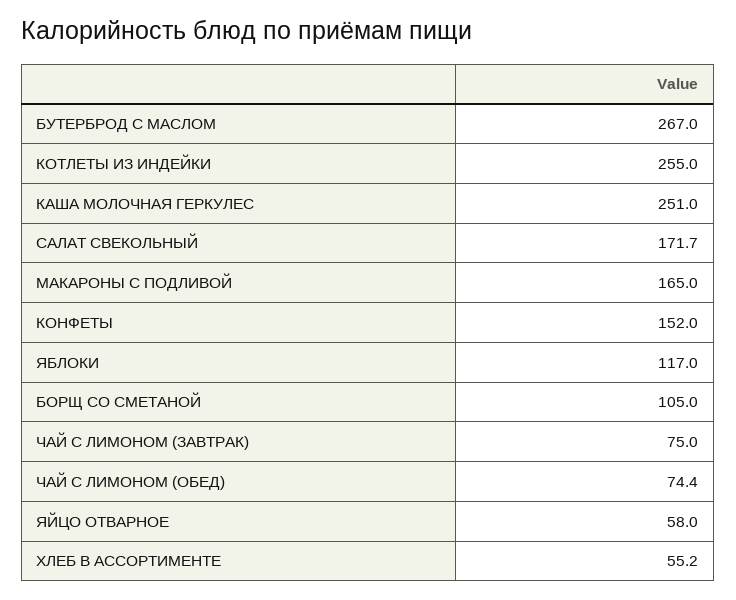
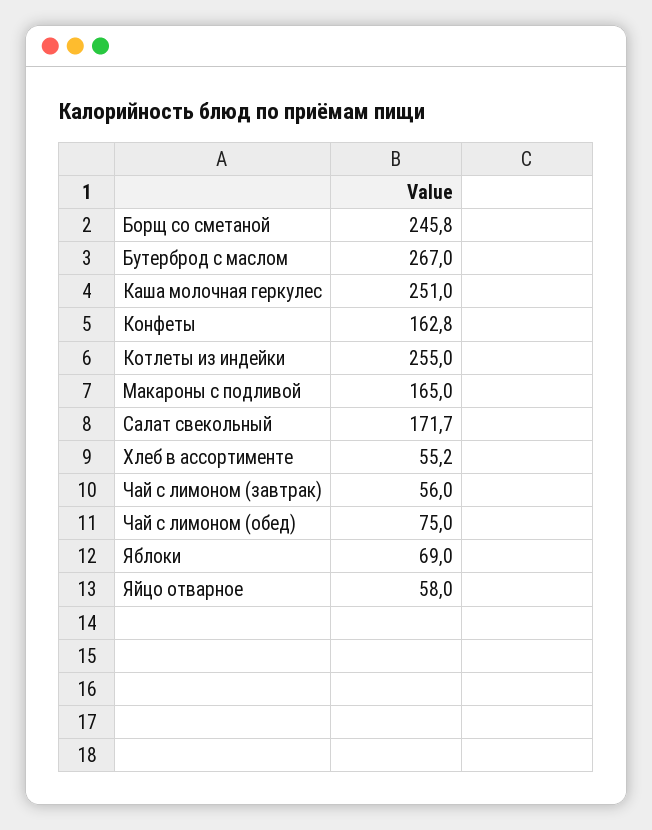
КОНФЕТЫ: 152 -> 162.8
ЯБЛОКИ: 117 -> 69
БОРЩ СО СМЕТАНОЙ: 105 -> 245.8
ЧАЙ С ЛИМОНОМ (ЗАВТРАК): 75 -> 56
ЧАЙ С ЛИМОНОМ (ОБЕД): 74.4 -> 75

